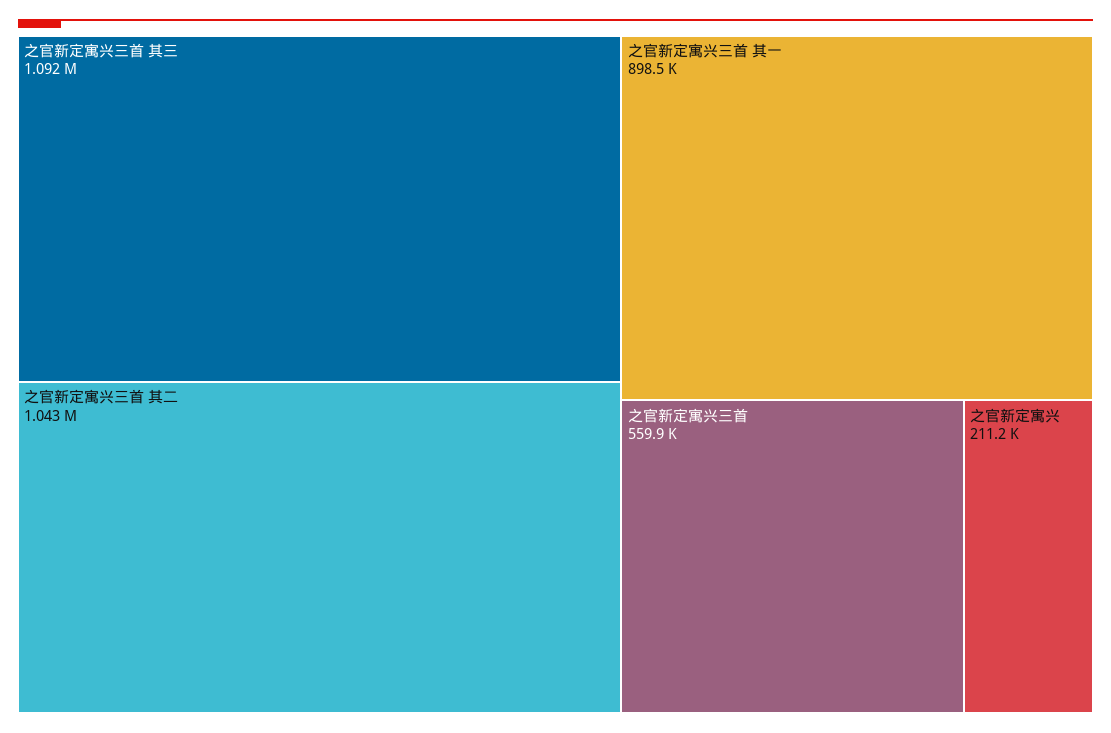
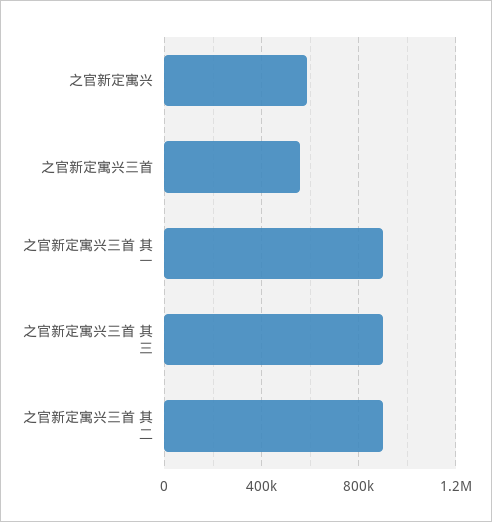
之官新定寓兴三首 其三: 1092000 -> 900000
之官新定寓兴三首 其二: 1043000 -> 900000
之官新定寓兴: 211200 -> 600000

